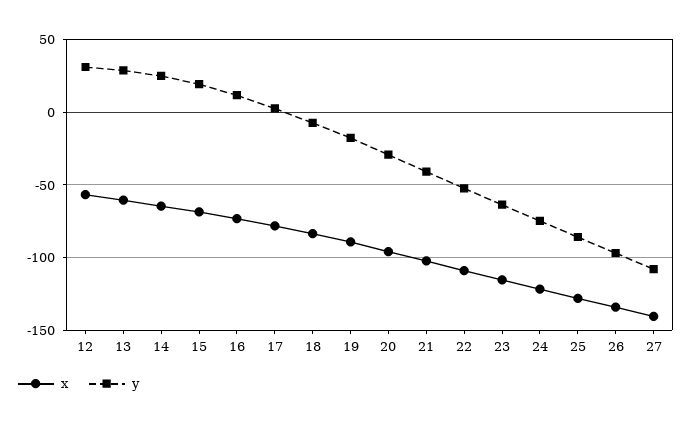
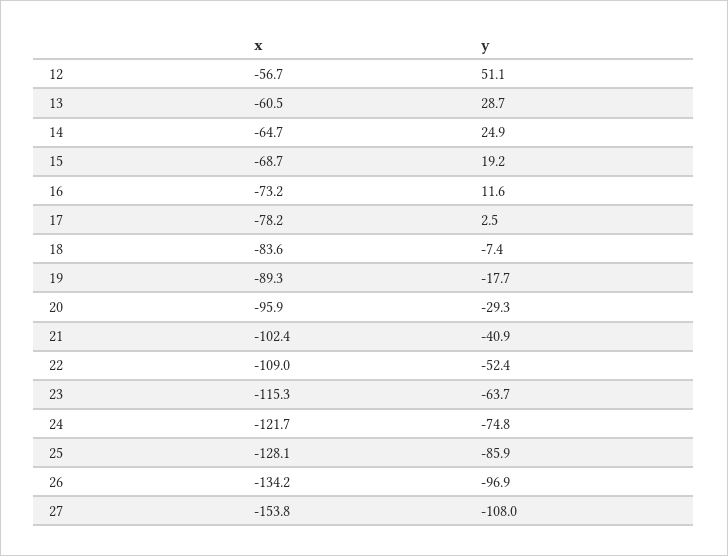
y, 12: 30 -> 51.1
x, 27: -140 -> -153.8

